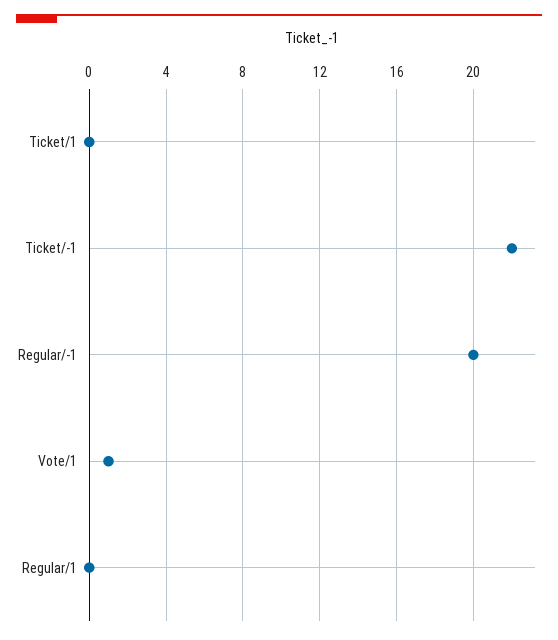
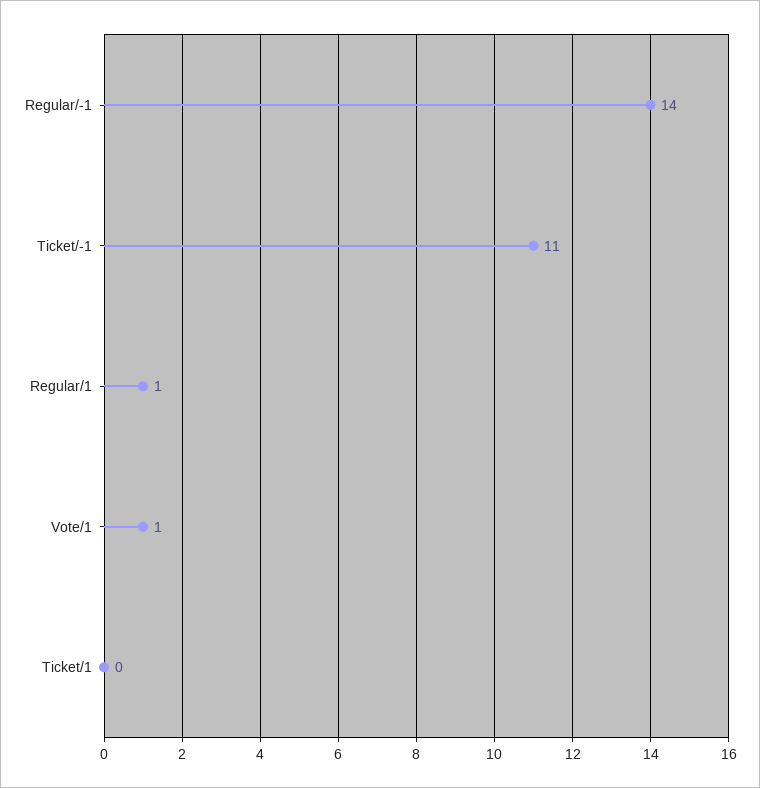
Ticket/-1: 22 -> 11
Regular/-1: 20 -> 14
Regular/1: 0 -> 1

